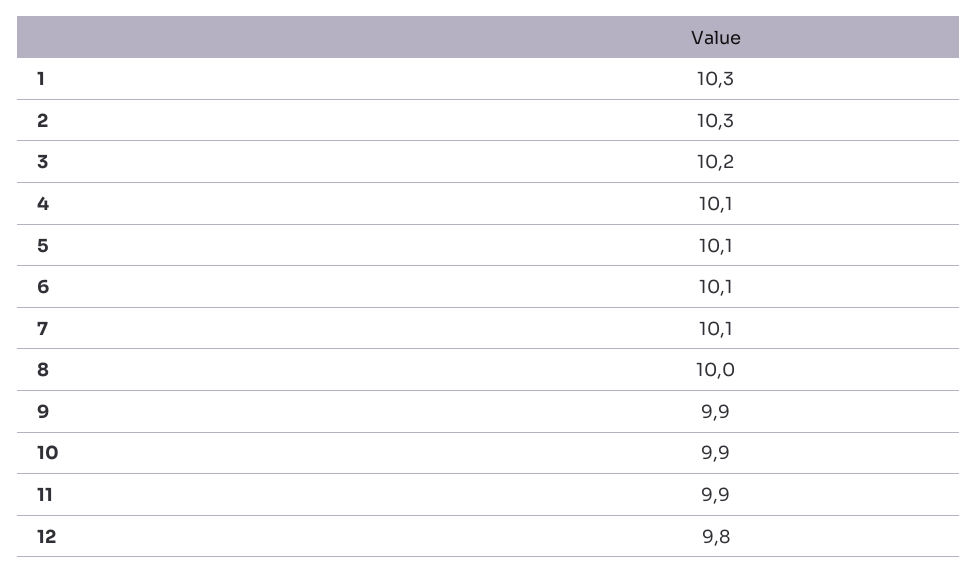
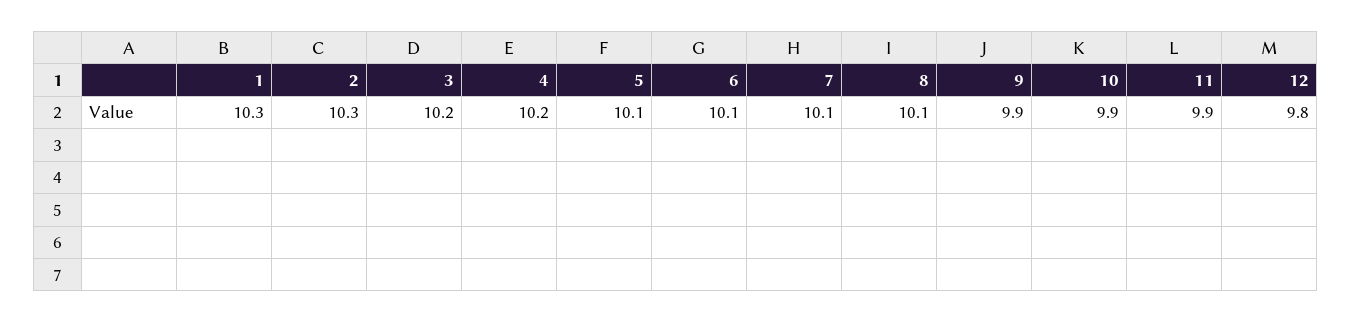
4: 10.1 -> 10.2
8: 10 -> 10.1

